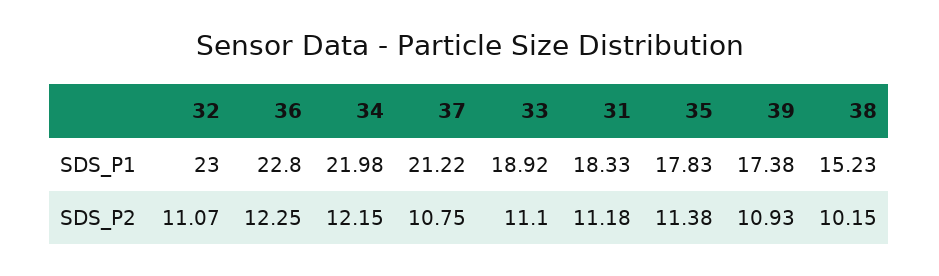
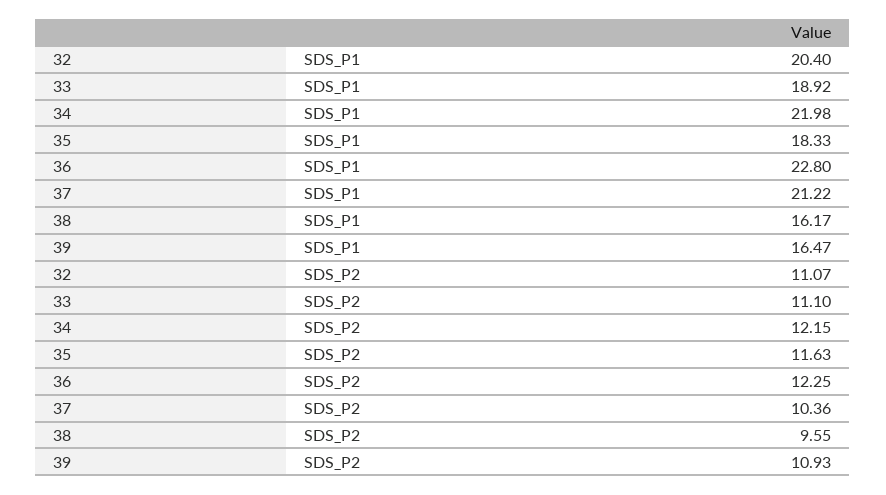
32, SDS_P1: 23 -> 20.4
31, SDS_P1: 18.33 -> none
35, SDS_P1: 17.83 -> 18.33
39, SDS_P1: 17.38 -> 16.47
38, SDS_P1: 15.23 -> 16.17
37, SDS_P2: 10.75 -> 10.36
31, SDS_P2: 11.18 -> none
35, SDS_P2: 11.38 -> 11.63
38, SDS_P2: 10.15 -> 9.55

